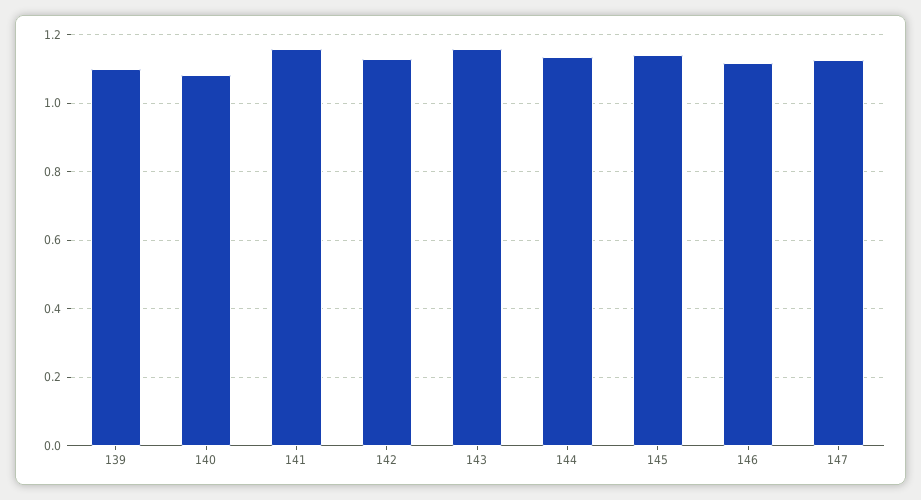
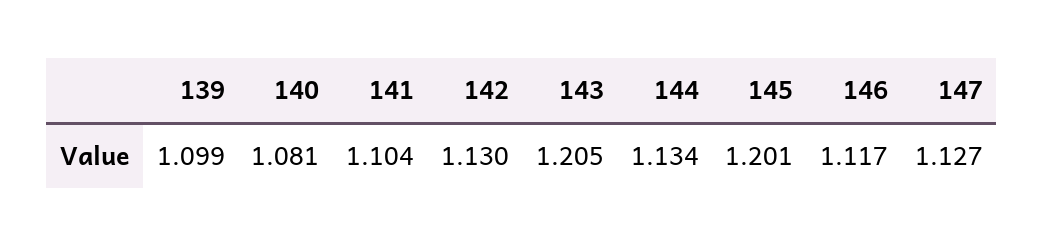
141: 1.16 -> 1.104
143: 1.16 -> 1.205
145: 1.14 -> 1.201

